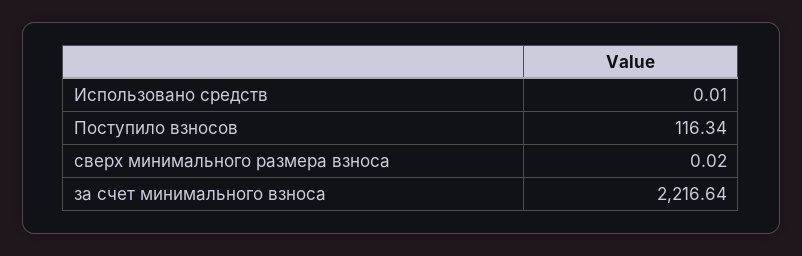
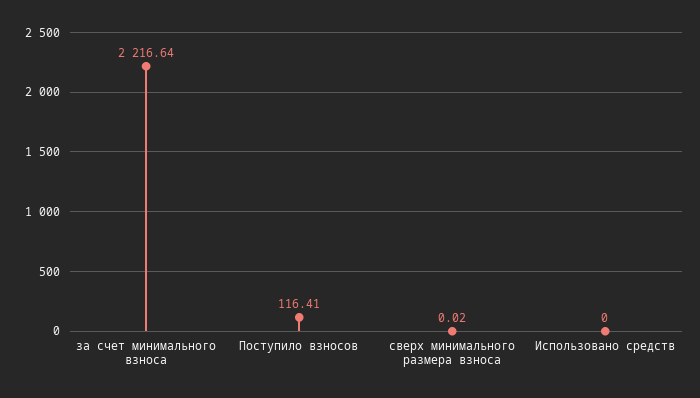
Использовано средств: 0.01 -> 0
Поступило взносов: 116.34 -> 116.41

